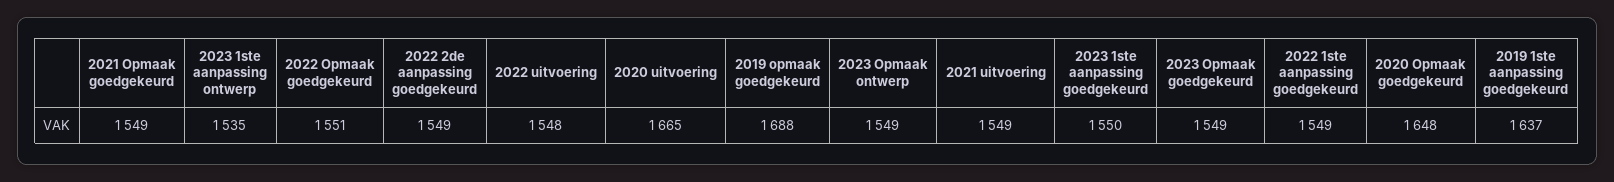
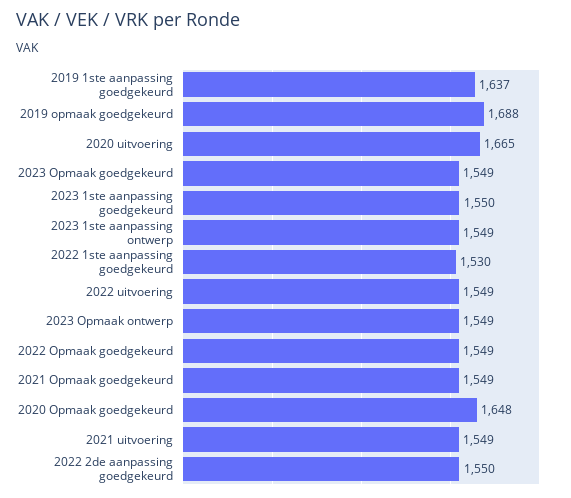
2023 1ste aanpassing ontwerp: 1535 -> 1549
2022 Opmaak goedgekeurd: 1551 -> 1549
2022 2de aanpassing goedgekeurd: 1549 -> 1550
2022 uitvoering: 1548 -> 1549
2022 1ste aanpassing goedgekeurd: 1549 -> 1530

